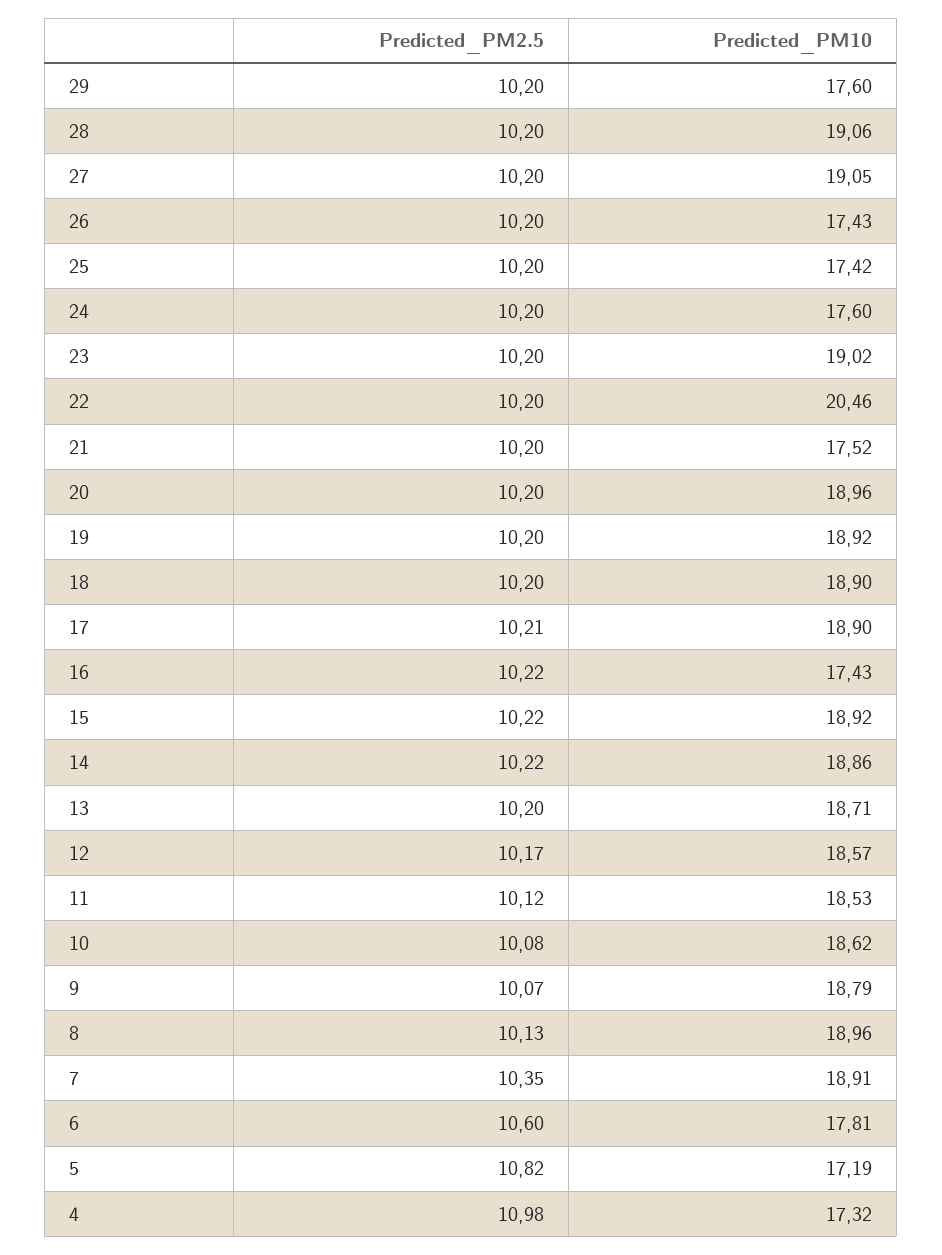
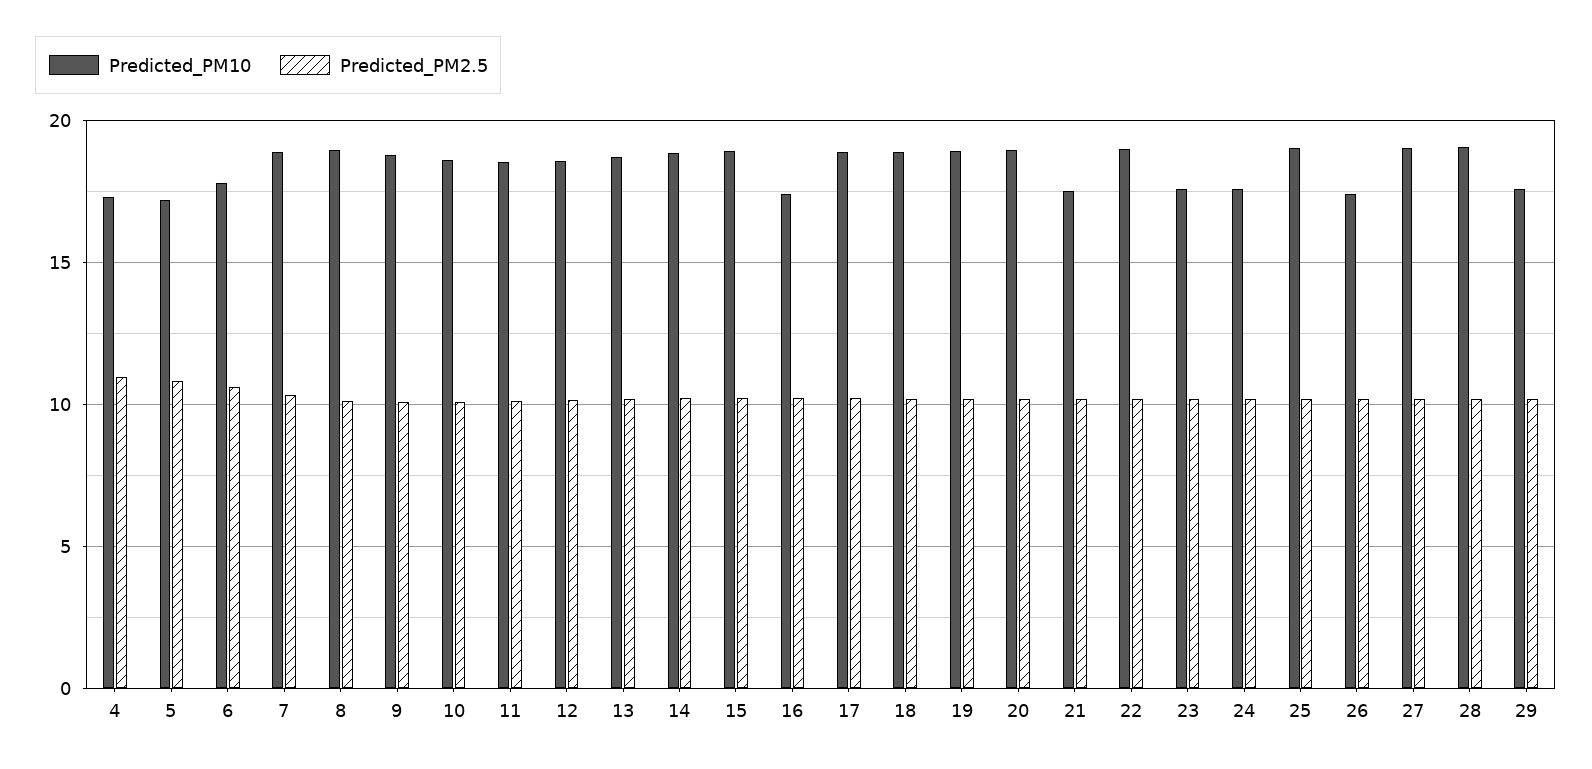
Predicted_PM10, 25: 17.42 -> 19
Predicted_PM10, 23: 19.02 -> 17.5
Predicted_PM10, 22: 20.46 -> 19

